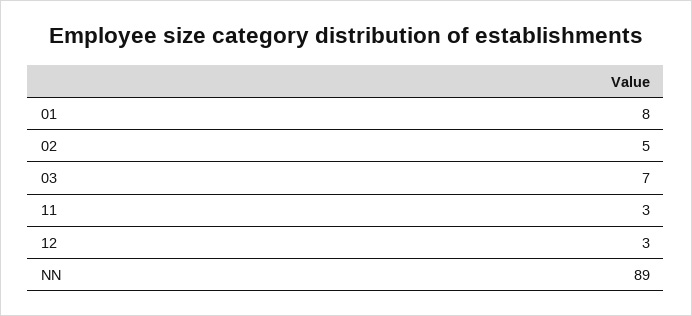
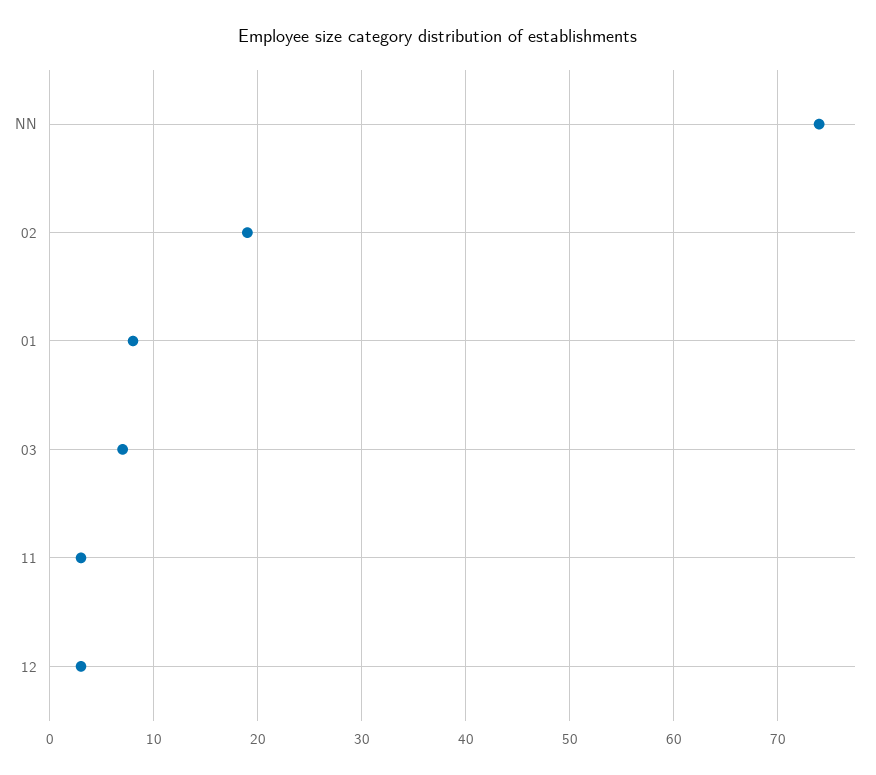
02: 5 -> 19
NN: 89 -> 74

